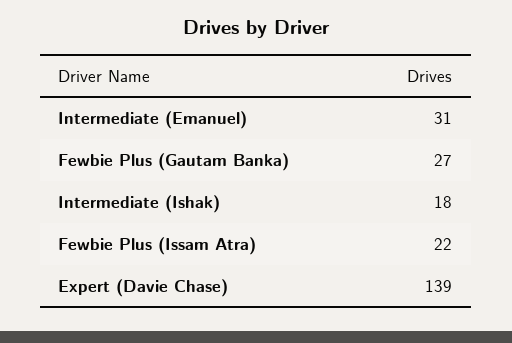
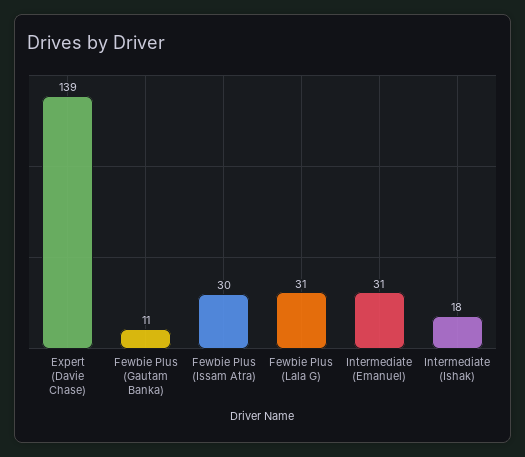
Fewbie Plus (Gautam Banka): 27 -> 11
Fewbie Plus (Issam Atra): 22 -> 30
Fewbie Plus (Lala G): none -> 31

